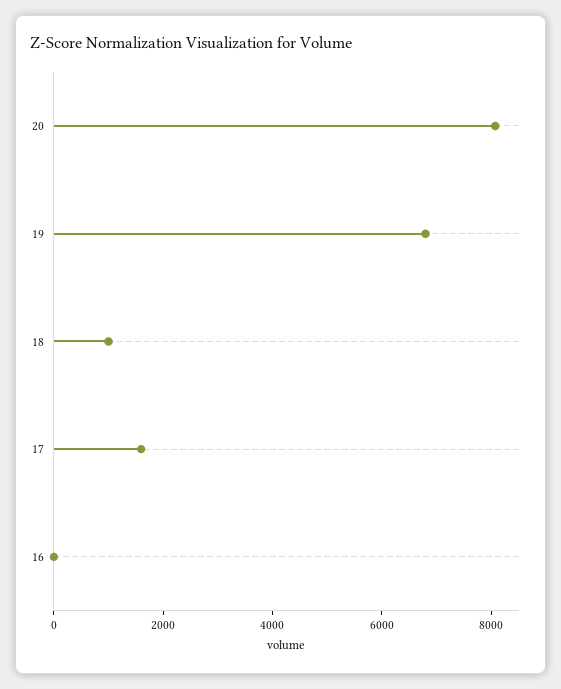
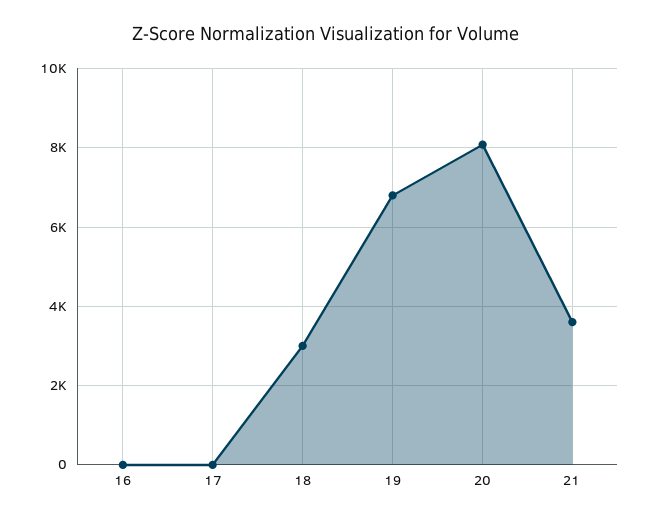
18: 1000 -> 3000
17: 1500 -> 0
21: none -> 3600

